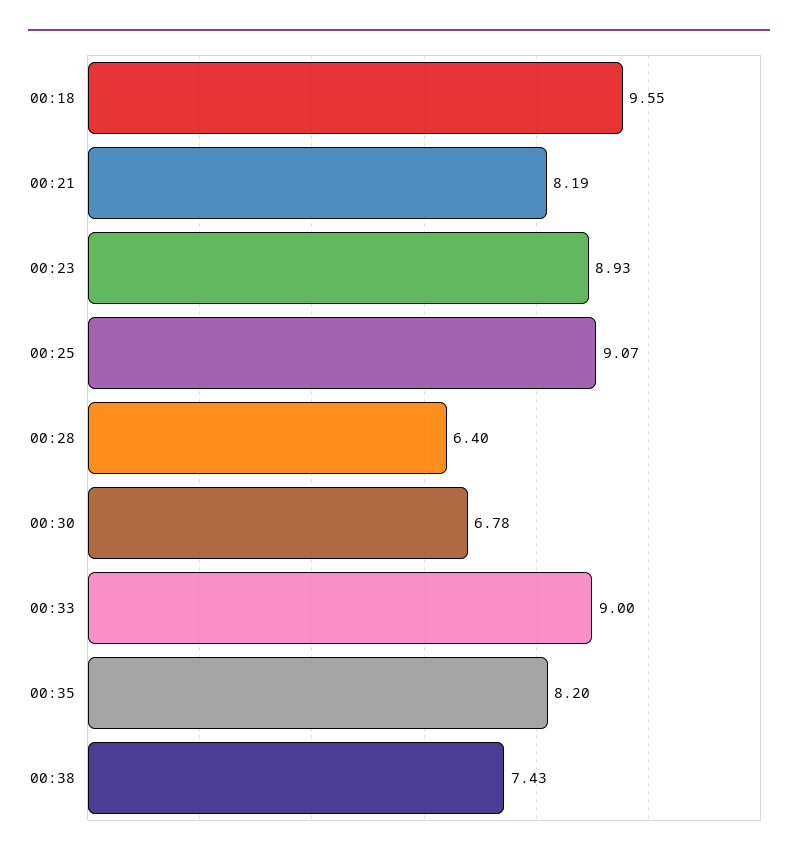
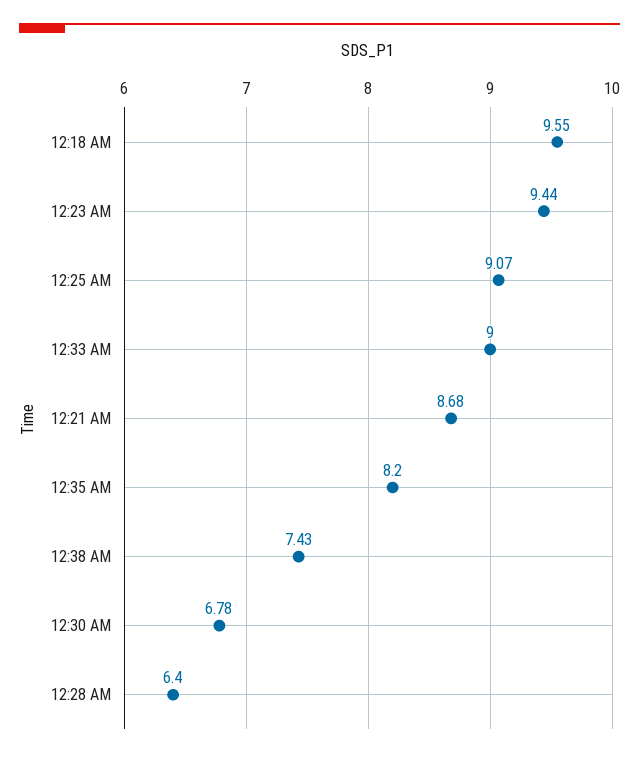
00:21: 8.19 -> 8.68
00:23: 8.93 -> 9.44

